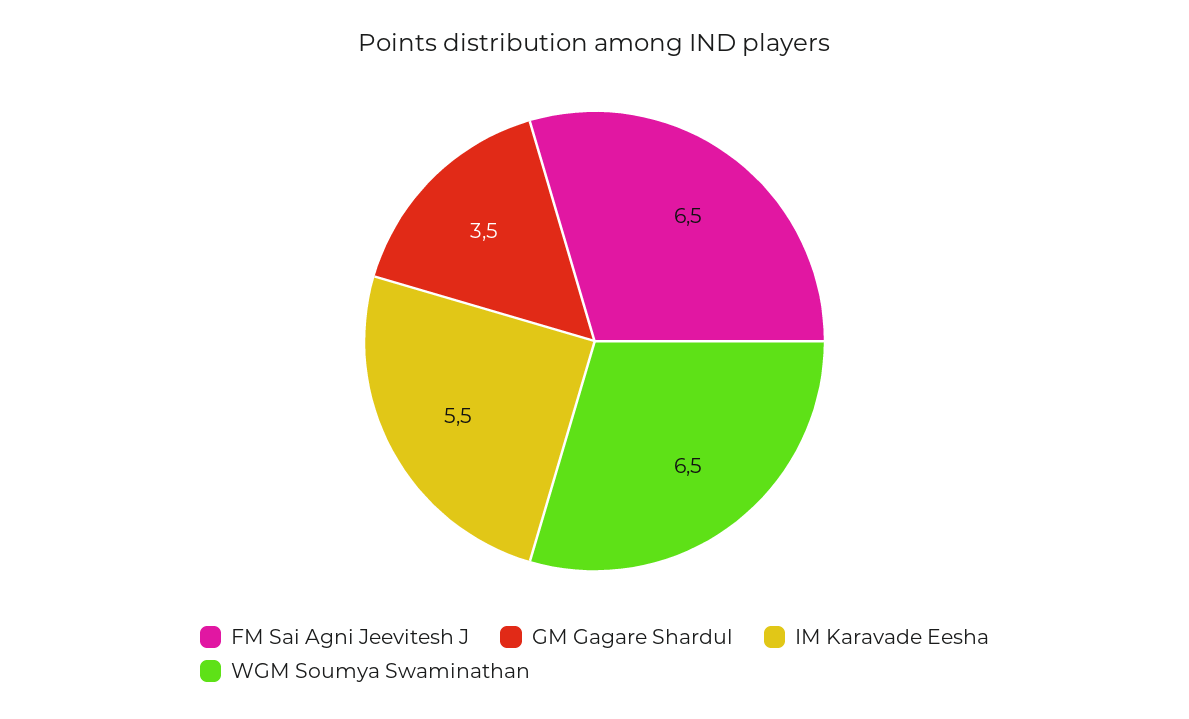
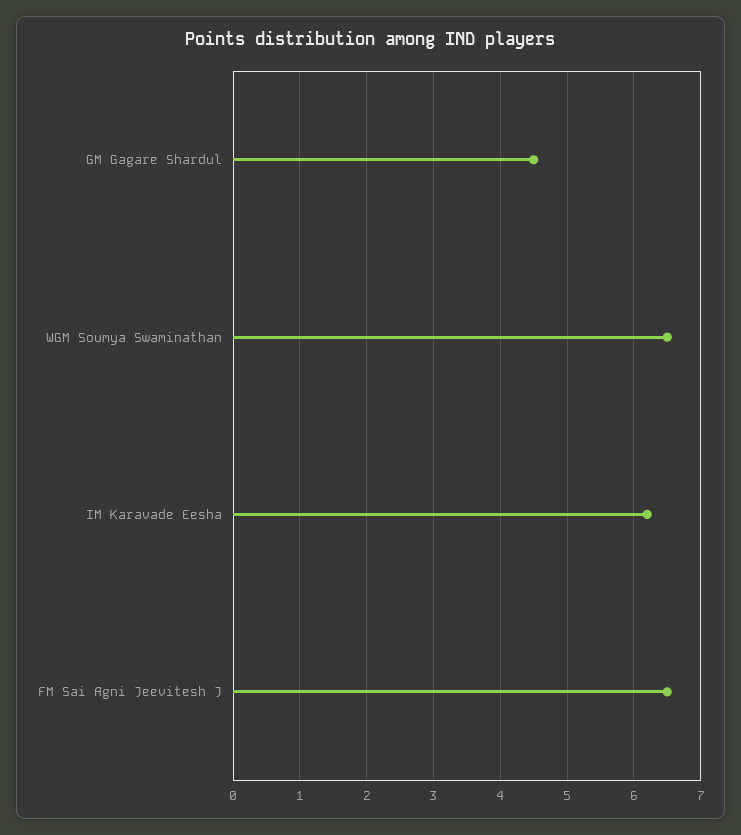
GM Gagare Shardul: 3.5 -> 4.5
IM Karavade Eesha: 5.5 -> 6.2

